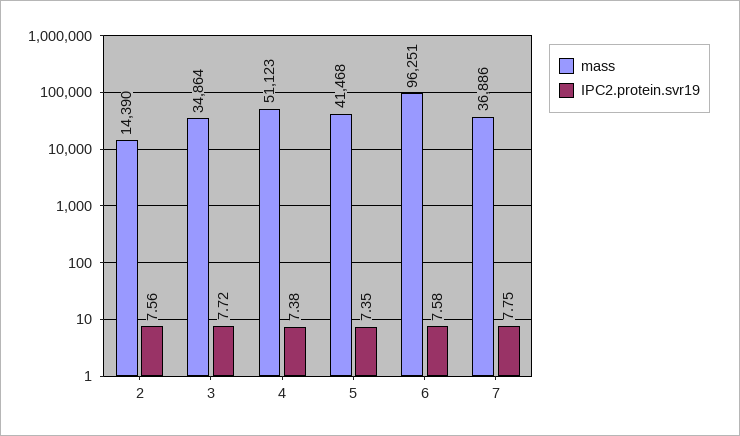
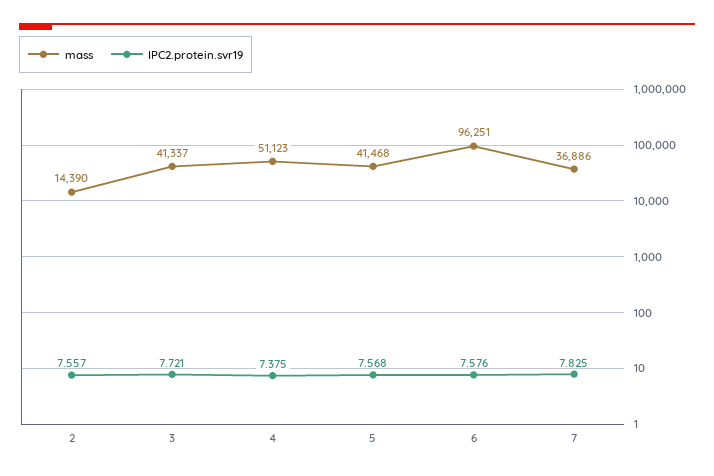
mass, 3: 34864 -> 41337
IPC2.protein.svr19, 5: 7.35 -> 7.568
IPC2.protein.svr19, 7: 7.75 -> 7.825

